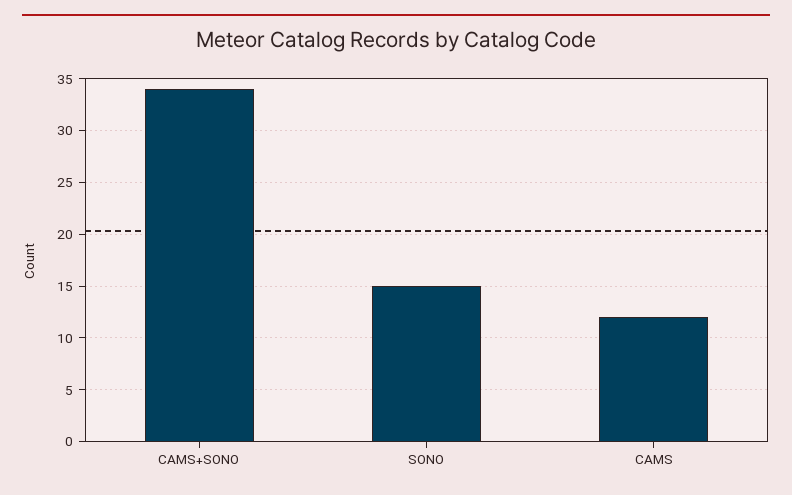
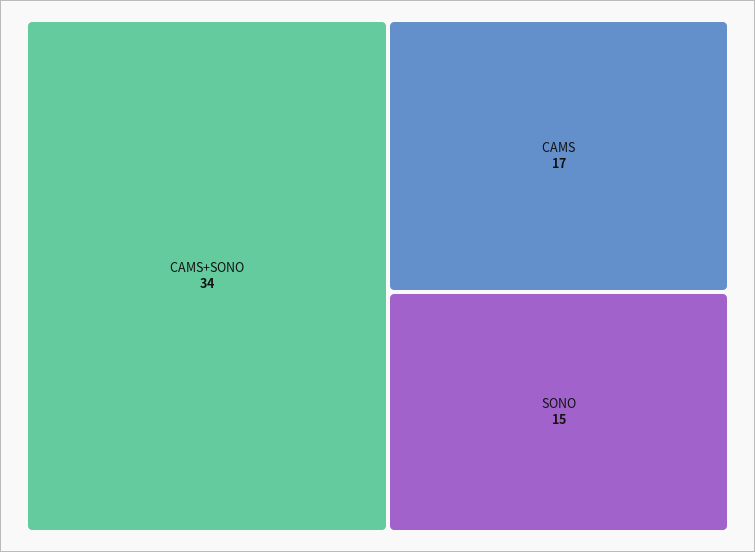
CAMS: 12 -> 17

